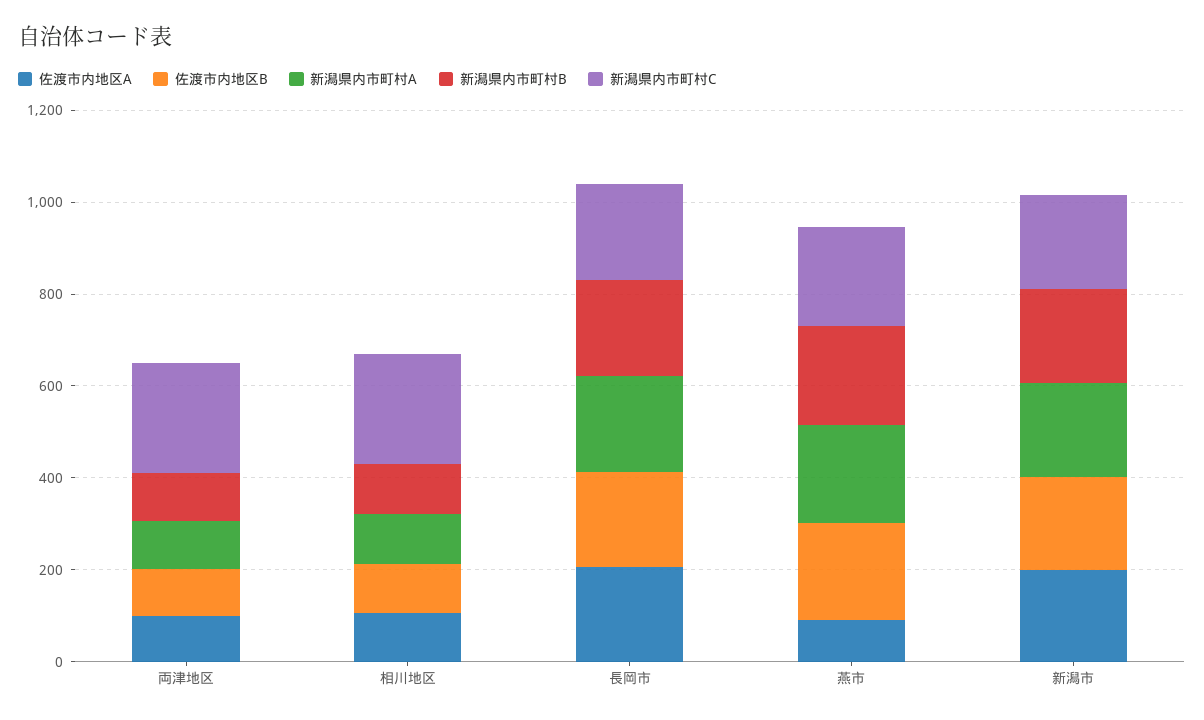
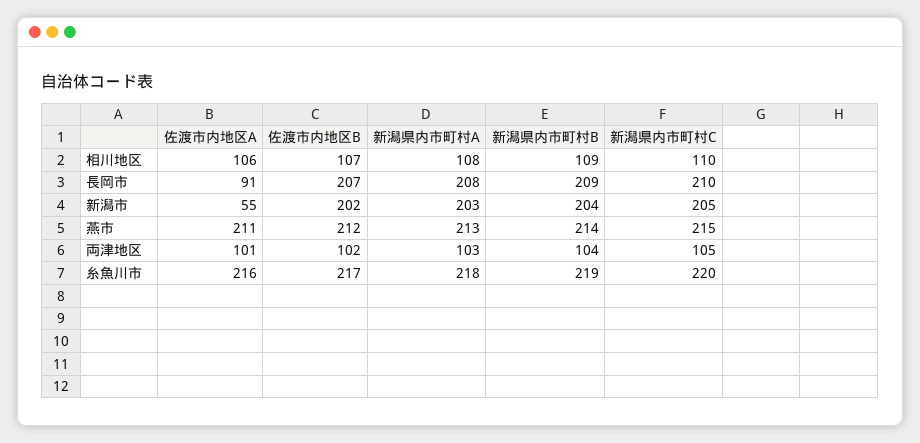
新潟県内市町村C, 両津地区: 250 -> 105
新潟県内市町村C, 相川地区: 250 -> 110
佐渡市内地区A, 長岡市: 200 -> 91
佐渡市内地区A, 燕市: 100 -> 211
佐渡市内地区A, 新潟市: 200 -> 55
佐渡市内地区A, 糸魚川市: none -> 216
佐渡市内地区B, 糸魚川市: none -> 217
新潟県内市町村A, 糸魚川市: none -> 218
新潟県内市町村B, 糸魚川市: none -> 219
新潟県内市町村C, 糸魚川市: none -> 220

